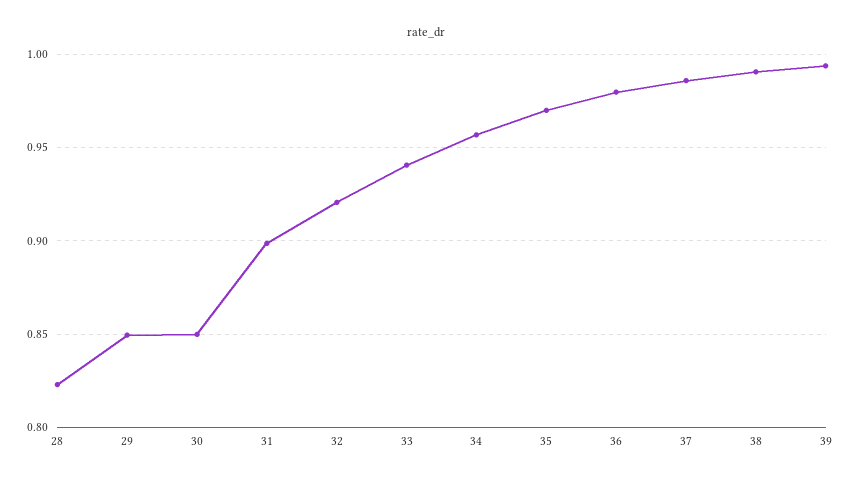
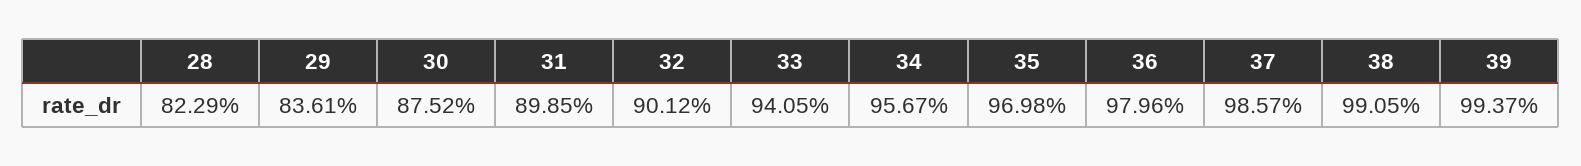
29: 0.85 -> 0.8361
30: 0.85 -> 0.8752
32: 0.92 -> 0.9012

